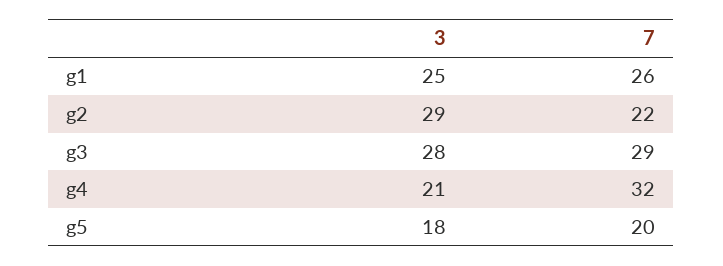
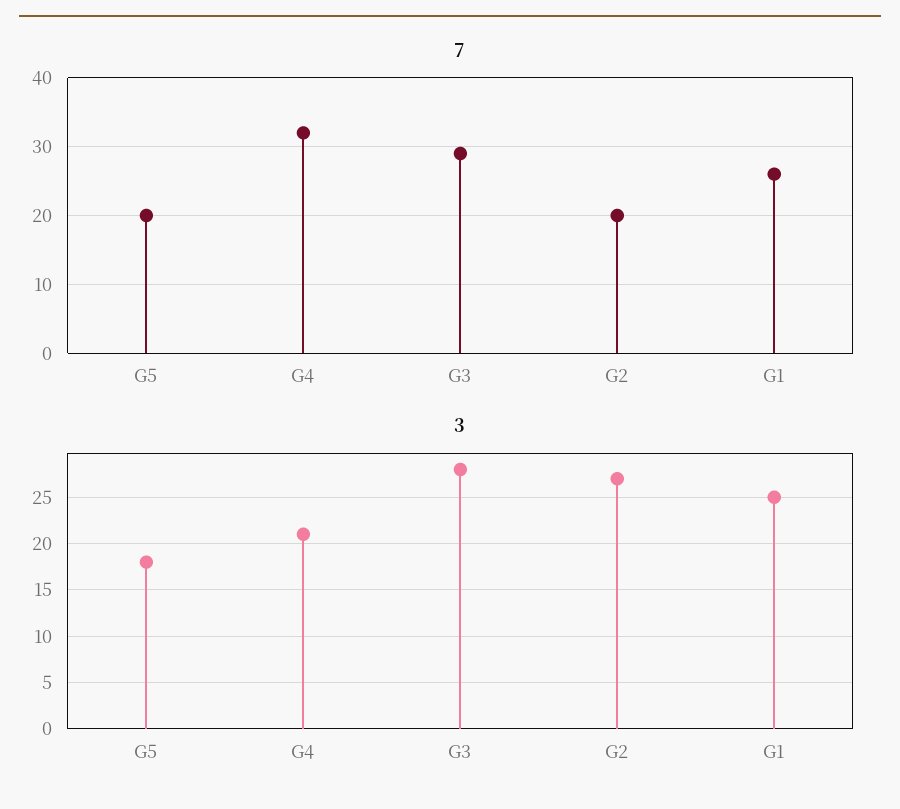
3, g2: 29 -> 27
7, g2: 22 -> 20

